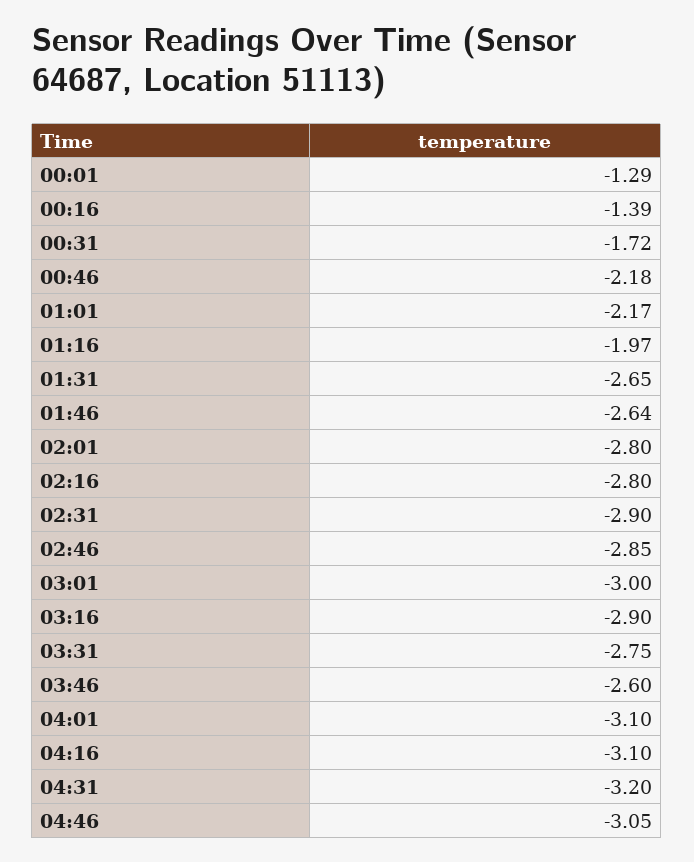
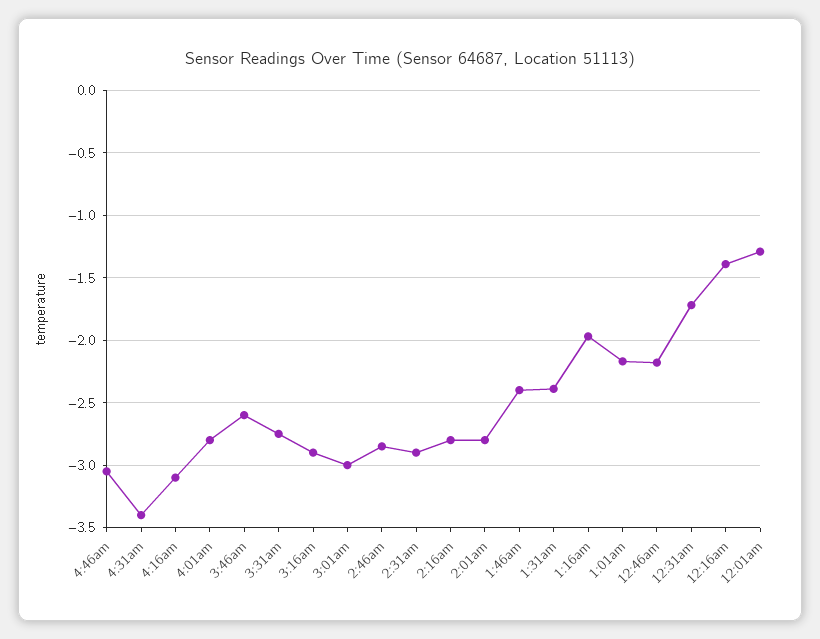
01:31: -2.65 -> -2.4
01:46: -2.64 -> -2.4
04:01: -3.1 -> -2.8
04:31: -3.2 -> -3.4

